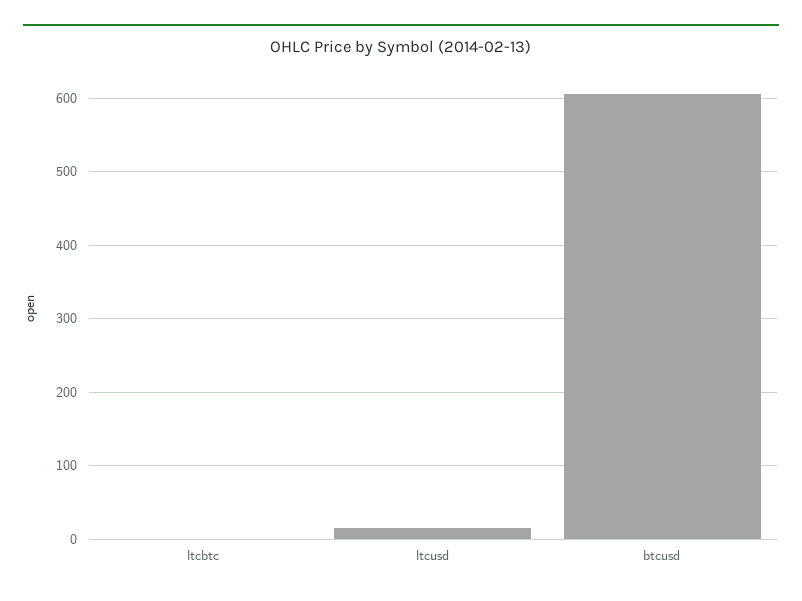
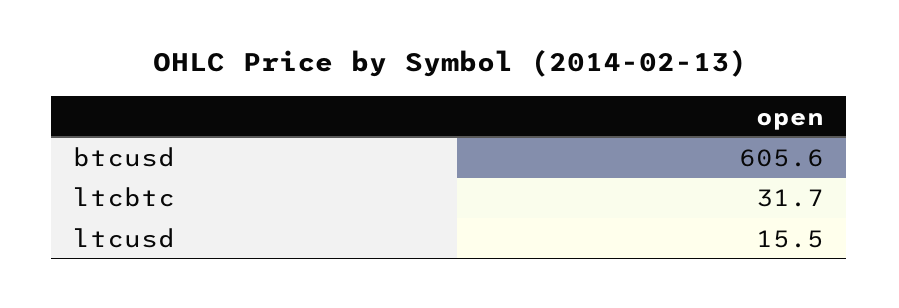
ltcbtc: 0 -> 31.7

